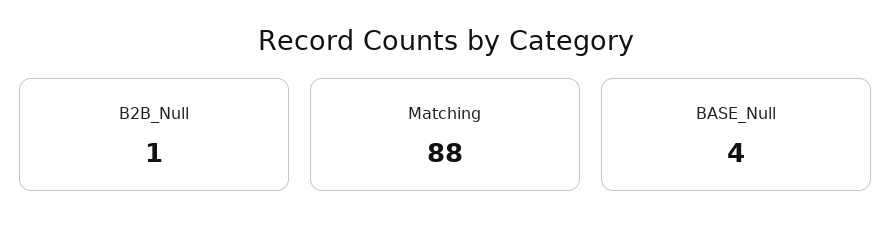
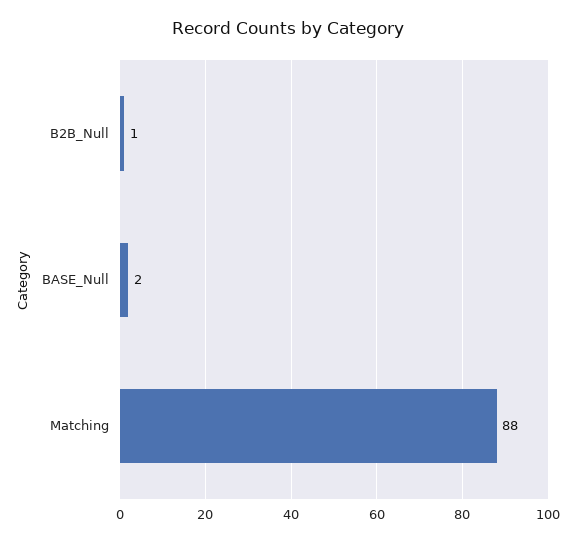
BASE_Null: 4 -> 2

